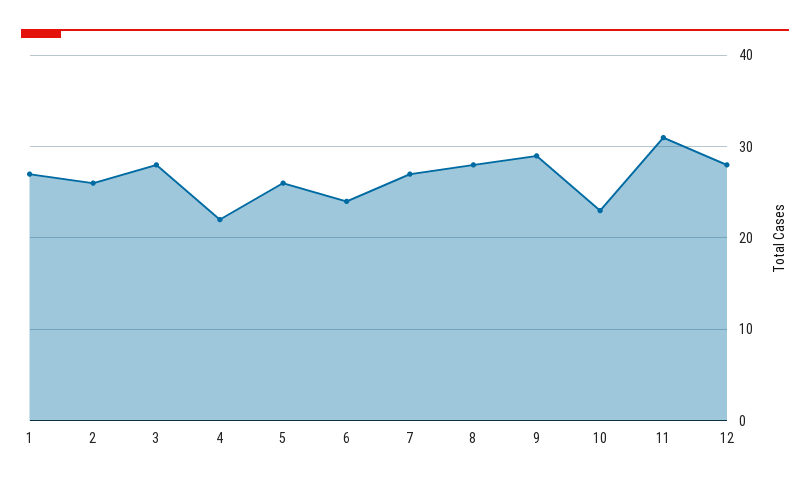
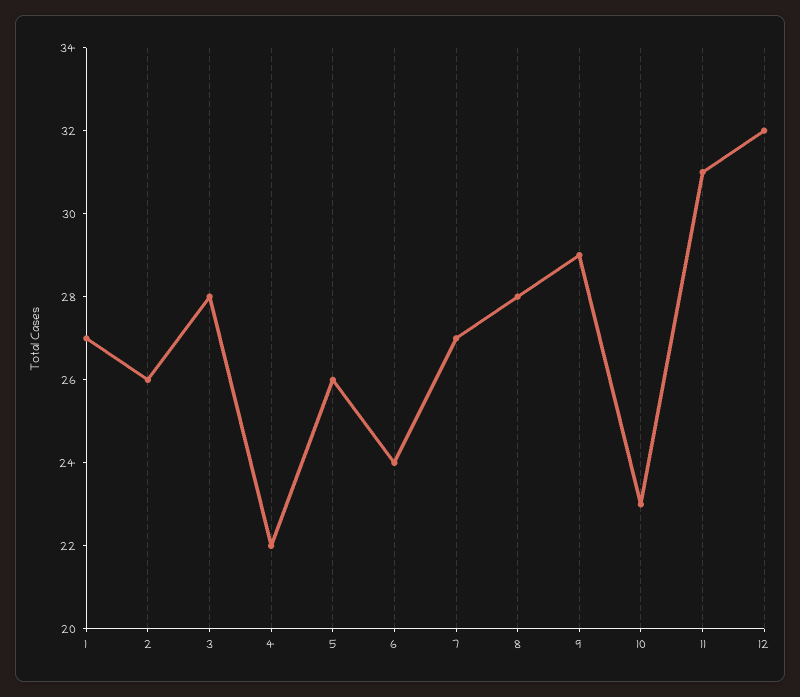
12: 28 -> 32

